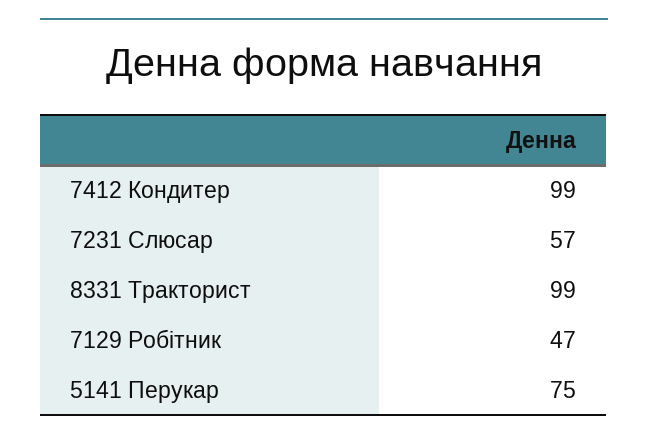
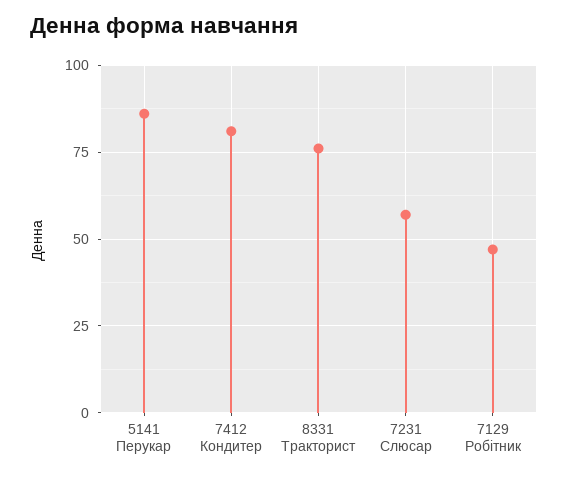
7412 Кондитер: 99 -> 80
8331 Тракторист: 99 -> 75
5141 Перукар: 75 -> 85

